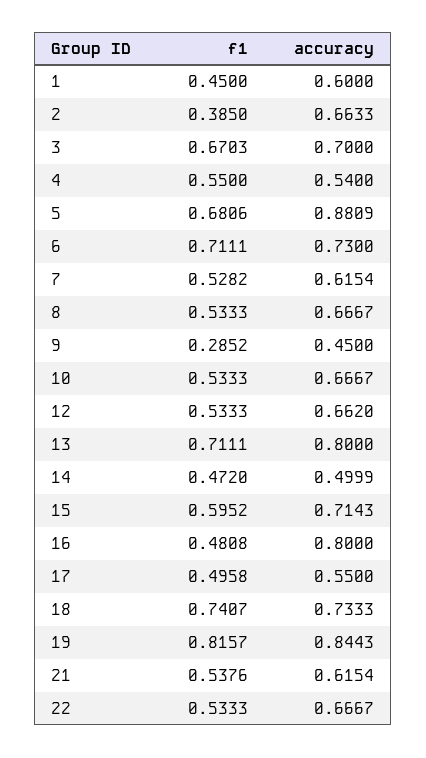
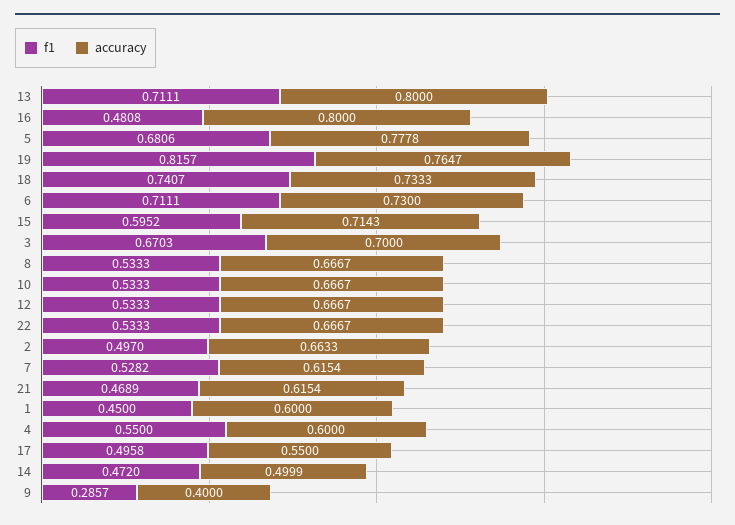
f1, 2: 0.385 -> 0.497
accuracy, 4: 0.54 -> 0.6
accuracy, 5: 0.8809 -> 0.7778
f1, 9: 0.2852 -> 0.2857
accuracy, 9: 0.45 -> 0.4
accuracy, 12: 0.662 -> 0.6667
accuracy, 19: 0.8443 -> 0.7647
f1, 21: 0.5376 -> 0.4689

